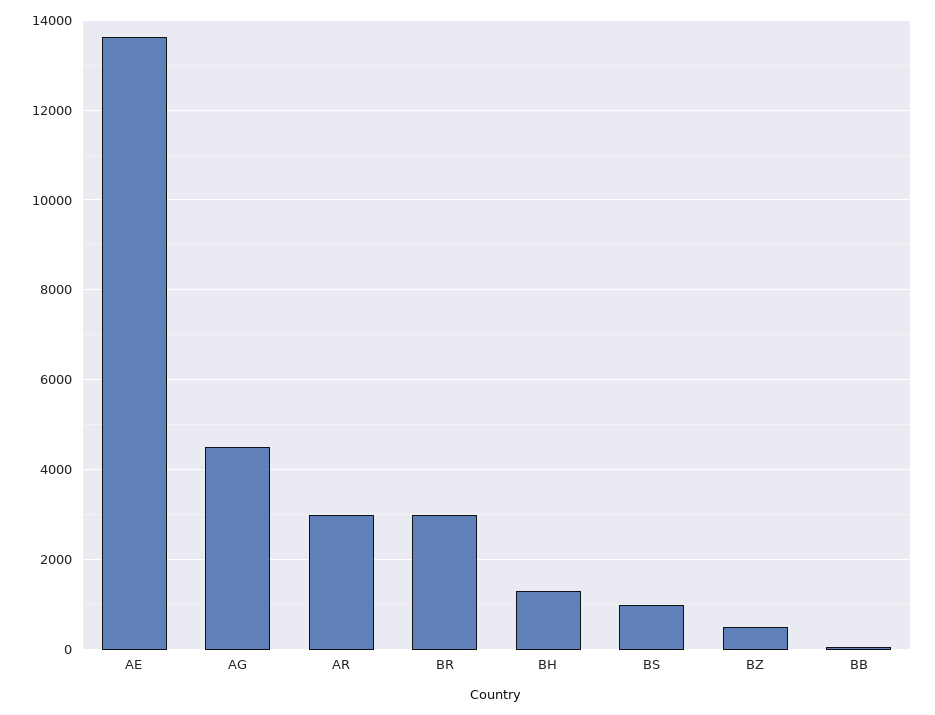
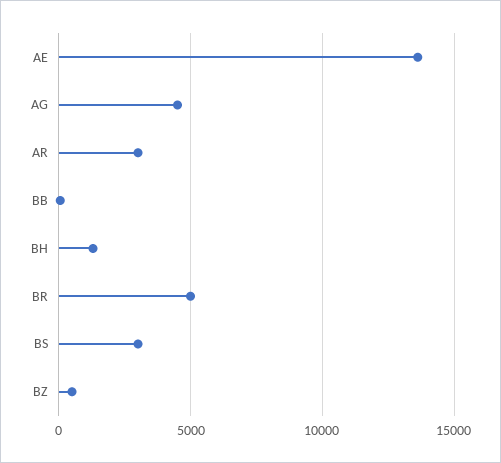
BR: 3000 -> 5000
BS: 1000 -> 3000

